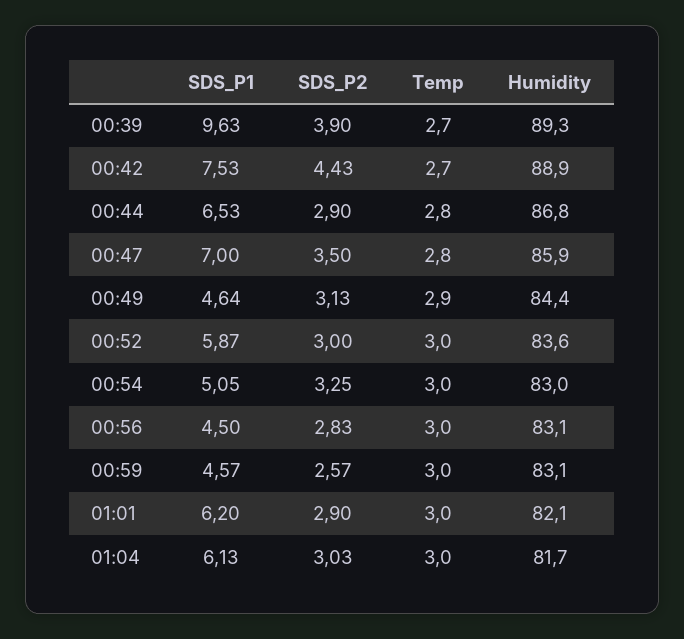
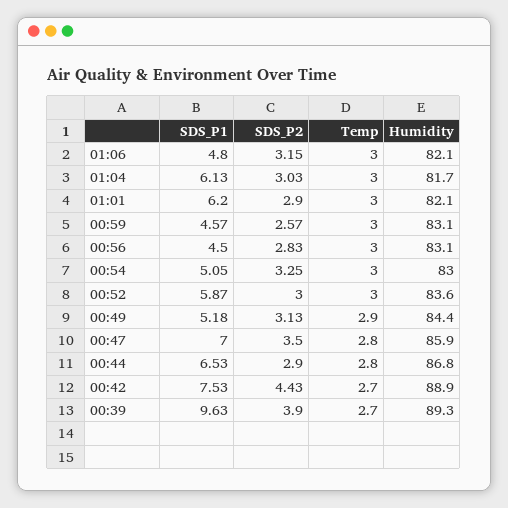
SDS_P1, 00:49: 4.64 -> 5.18
SDS_P1, 01:06: none -> 4.8
SDS_P2, 01:06: none -> 3.15
Temp, 01:06: none -> 3
Humidity, 01:06: none -> 82.1

